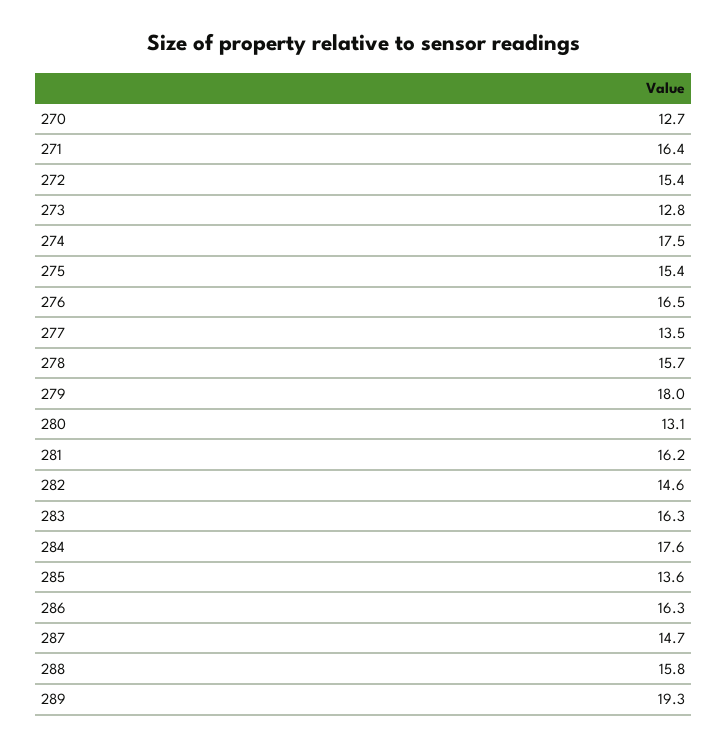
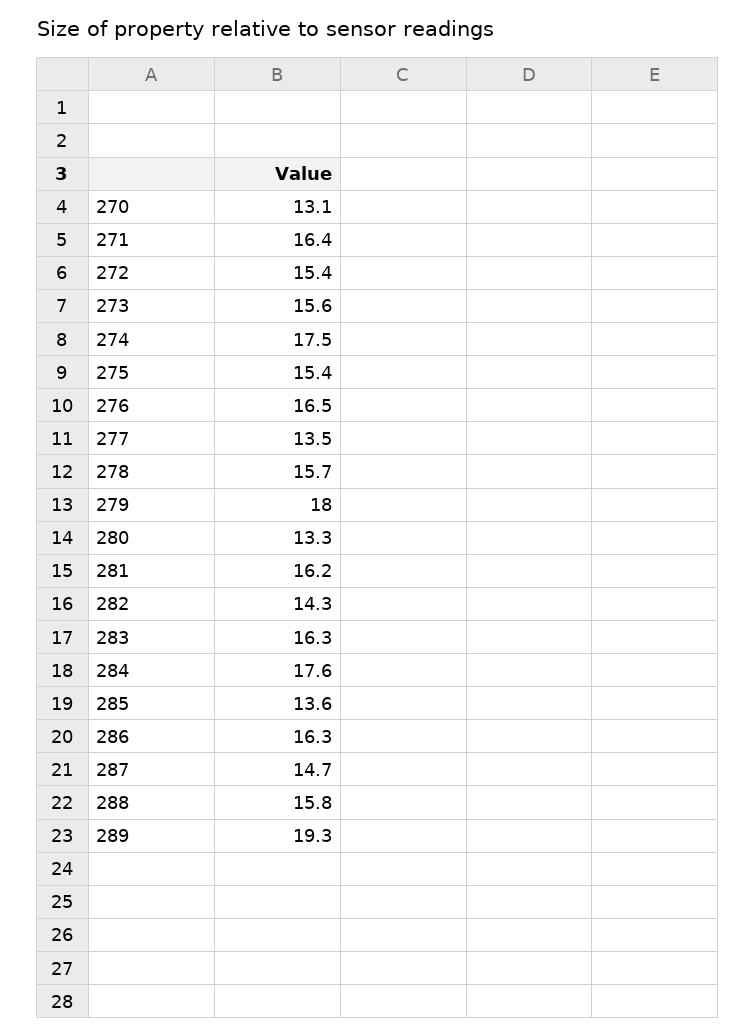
270: 12.7 -> 13.1
273: 12.8 -> 15.6
280: 13.1 -> 13.3
282: 14.6 -> 14.3

